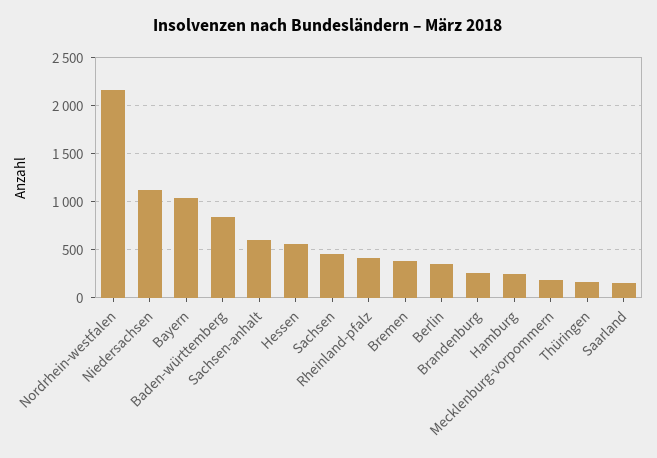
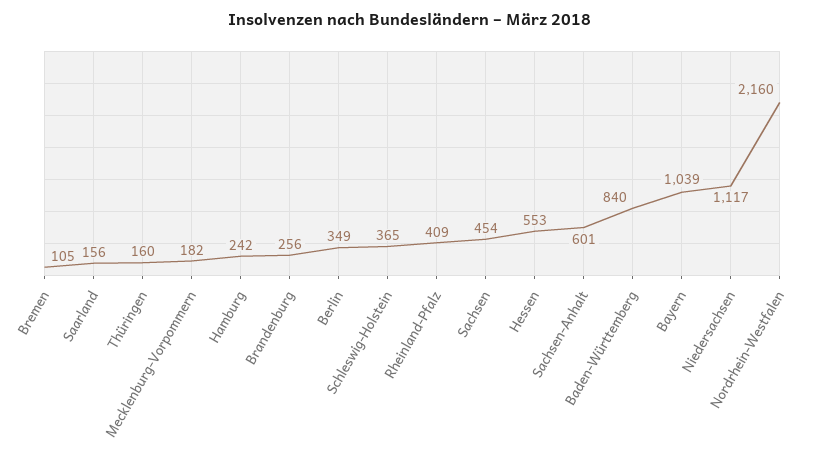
Bremen: 400 -> 105
Schleswig-Holstein: none -> 365

